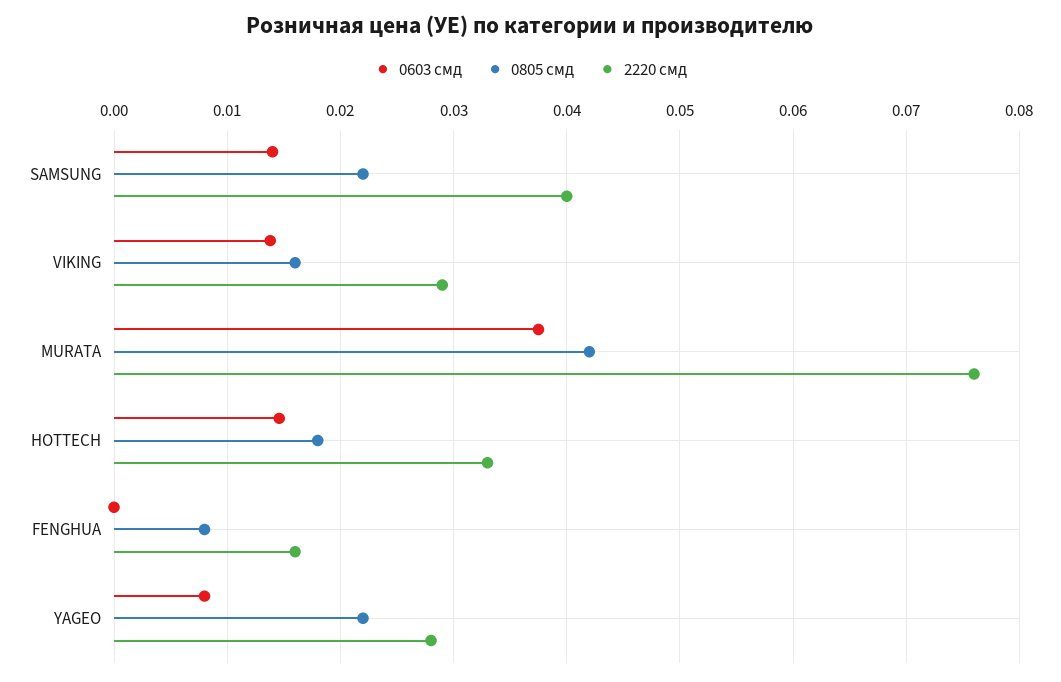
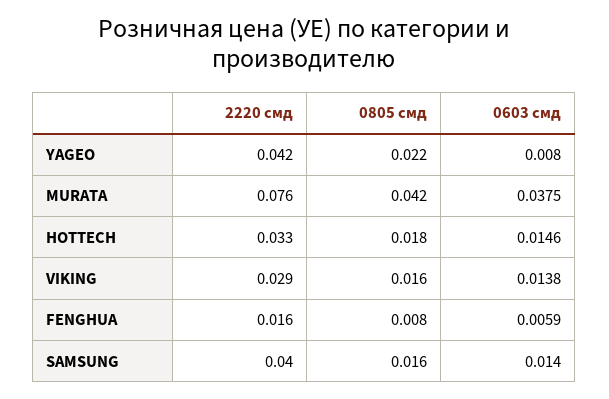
0805 смд, SAMSUNG: 0.022 -> 0.016
0603 смд, FENGHUA: 0 -> 0.0059
2220 смд, YAGEO: 0.028 -> 0.042

